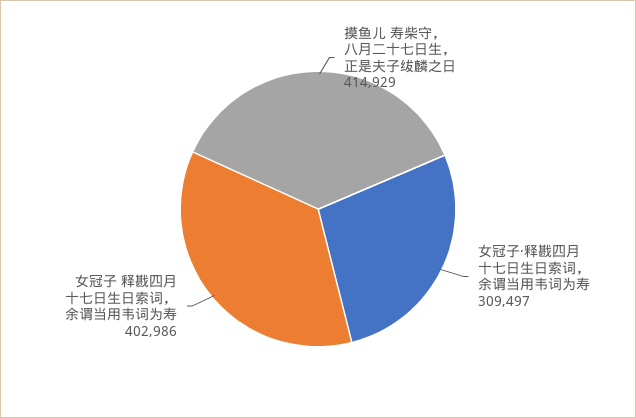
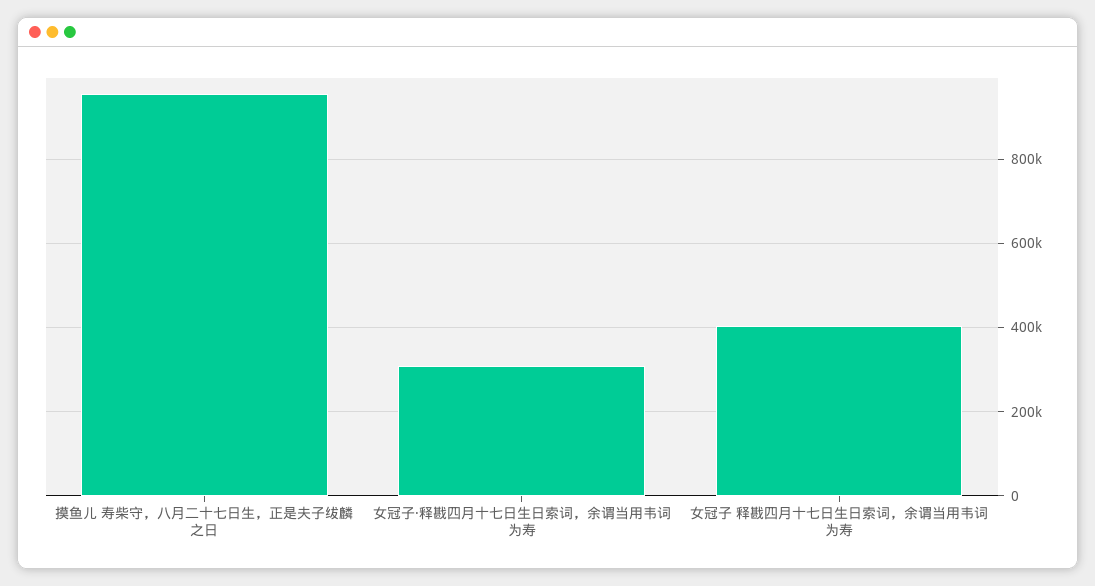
摸鱼儿 寿柴守，八月二十七日生，正是夫子绂麟之日: 414929 -> 960000

